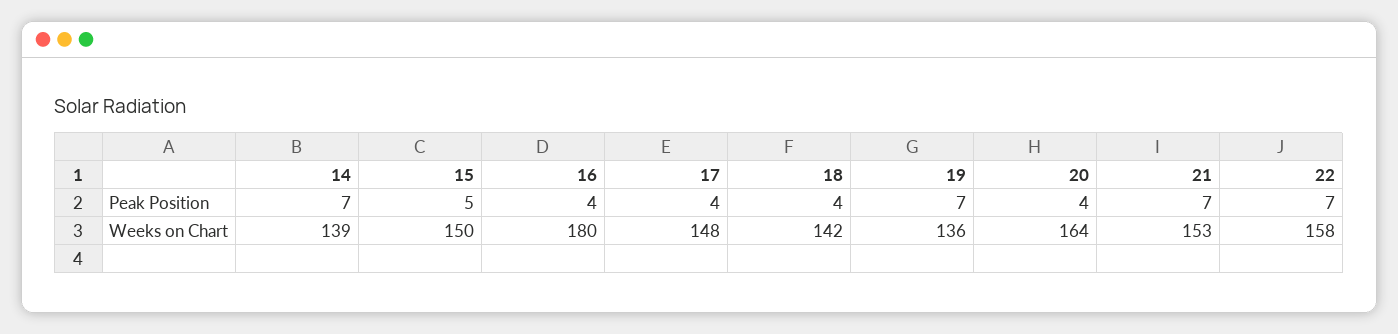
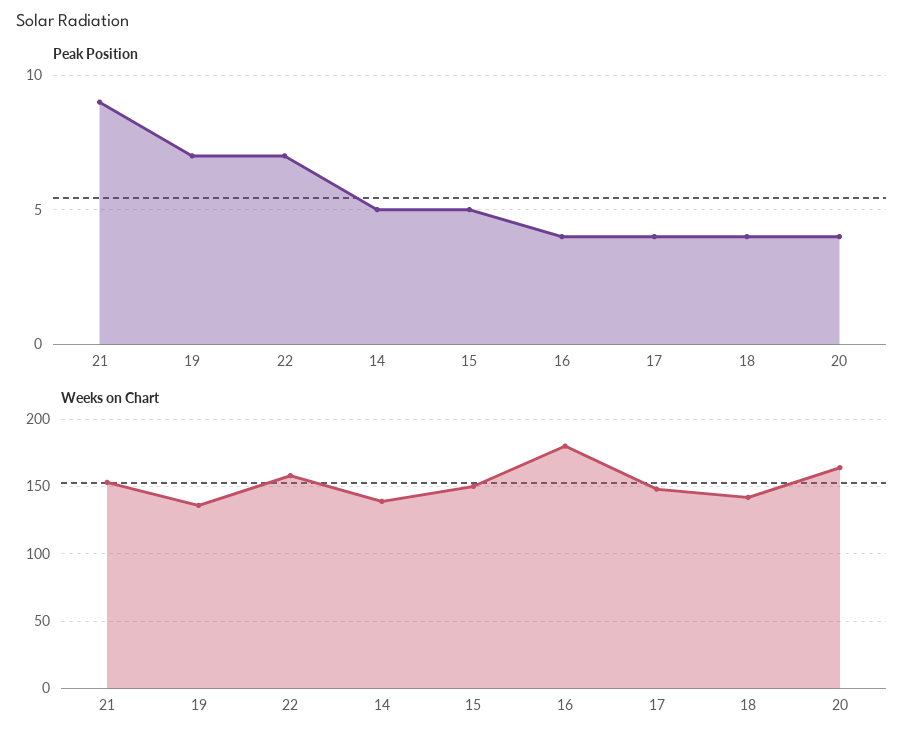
Peak Position, 14: 7 -> 5
Peak Position, 21: 7 -> 9

